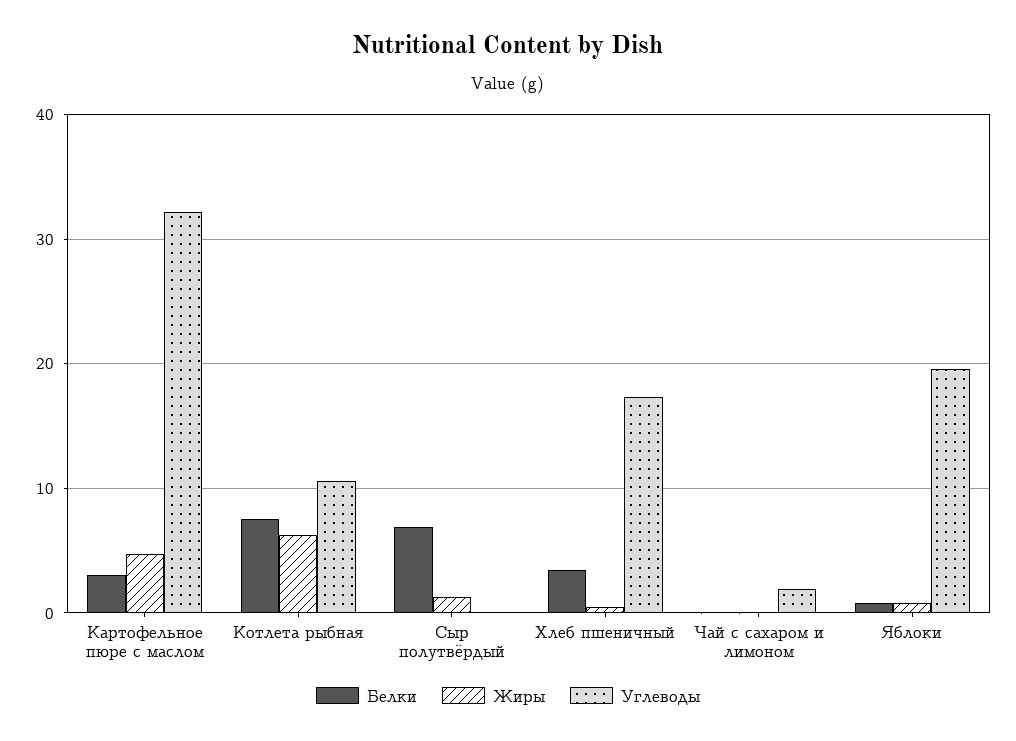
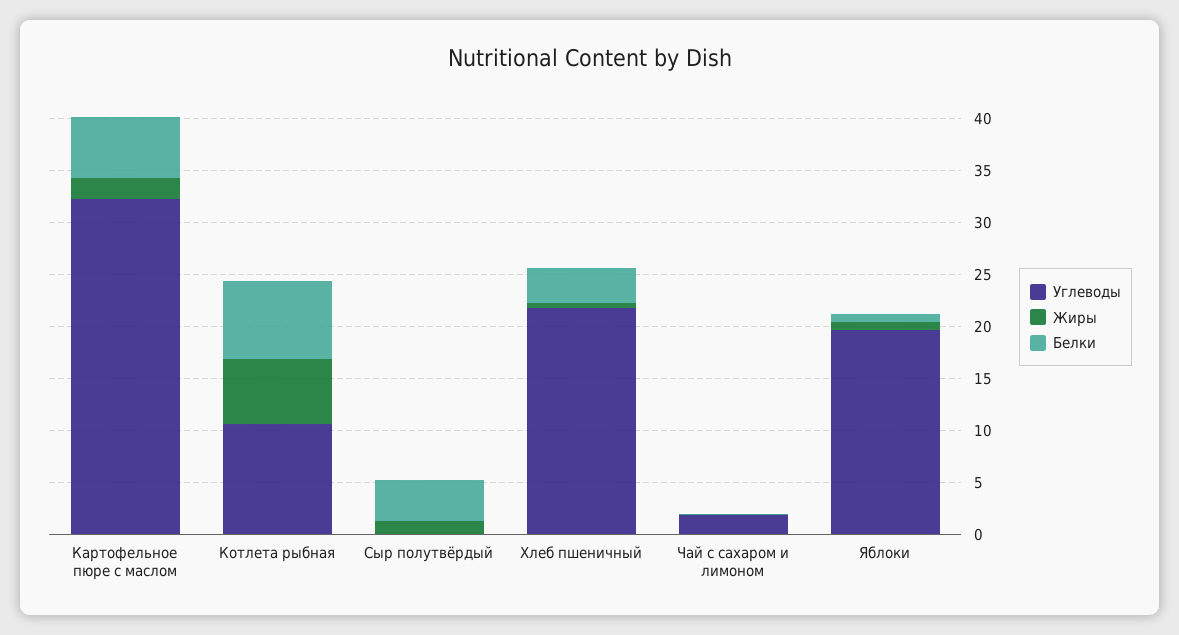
Белки, Картофельное пюре с маслом: 3 -> 6
Жиры, Картофельное пюре с маслом: 5 -> 2
Белки, Сыр полутвёрдый: 7 -> 4
Углеводы, Хлеб пшеничный: 17 -> 22

